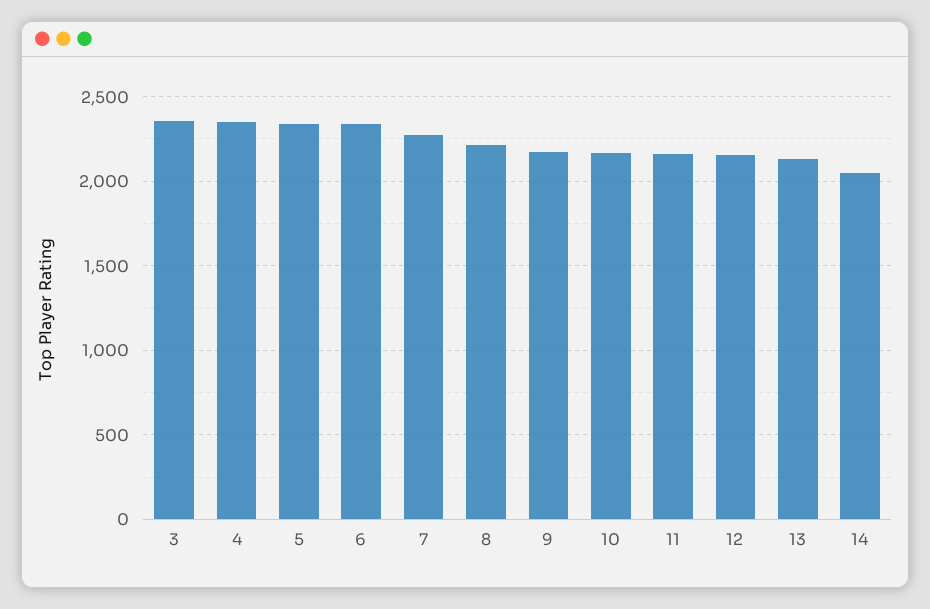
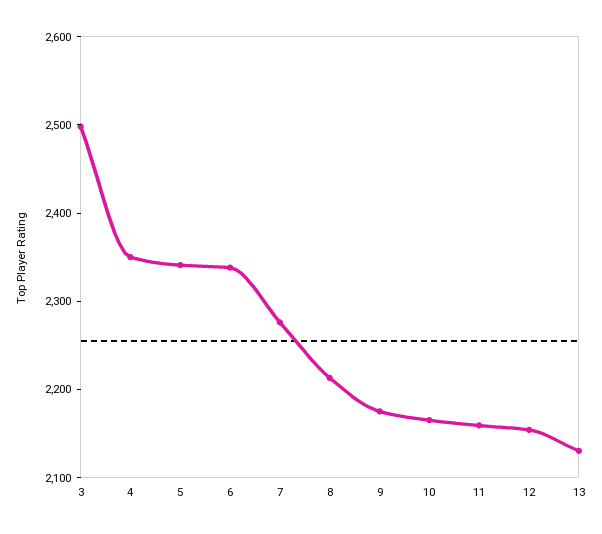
3: 2350 -> 2500
14: 2050 -> none

